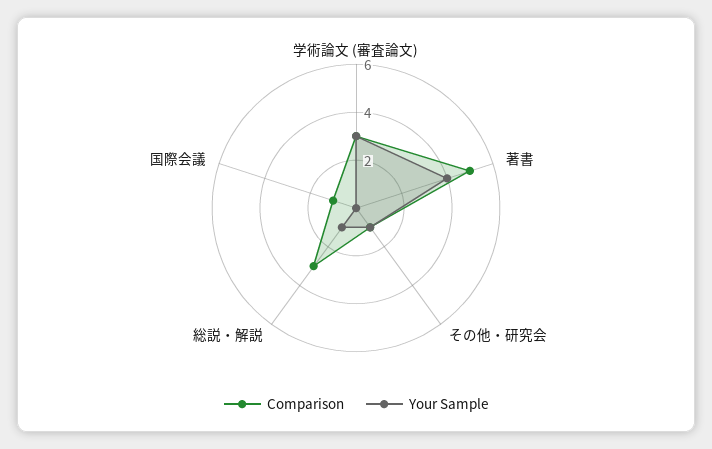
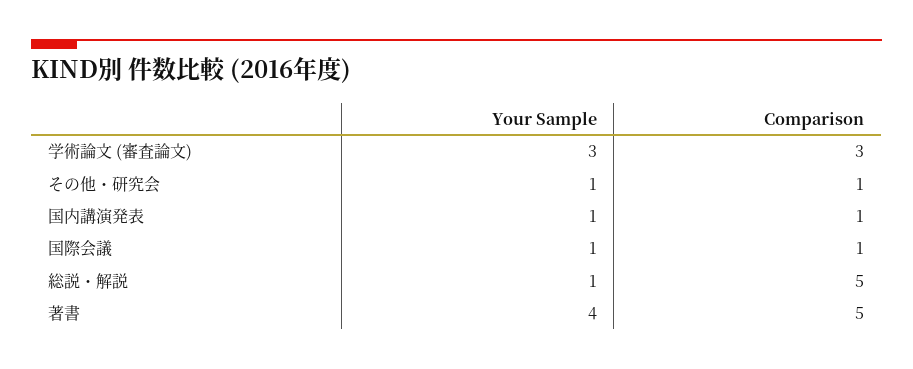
Comparison, 総説・解説: 3 -> 5
Your Sample, 国際会議: 0 -> 1
Your Sample, 国内講演発表: none -> 1
Comparison, 国内講演発表: none -> 1

